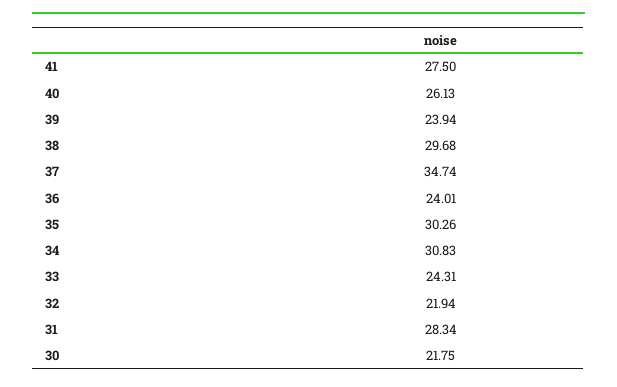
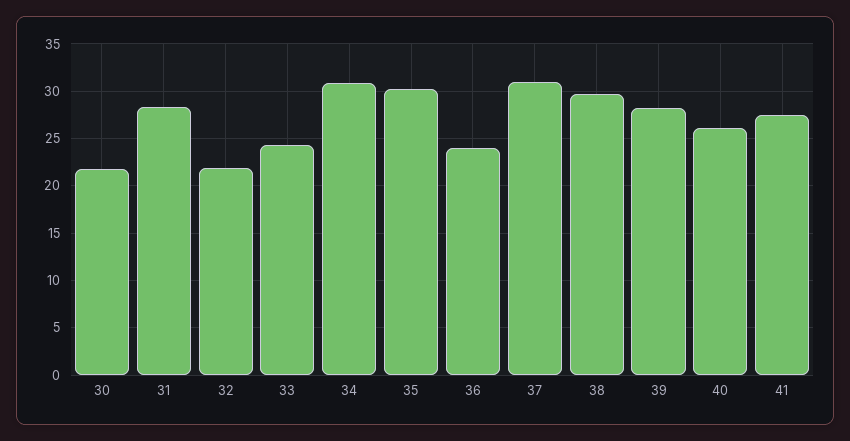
39: 23.94 -> 28
37: 34.74 -> 31

